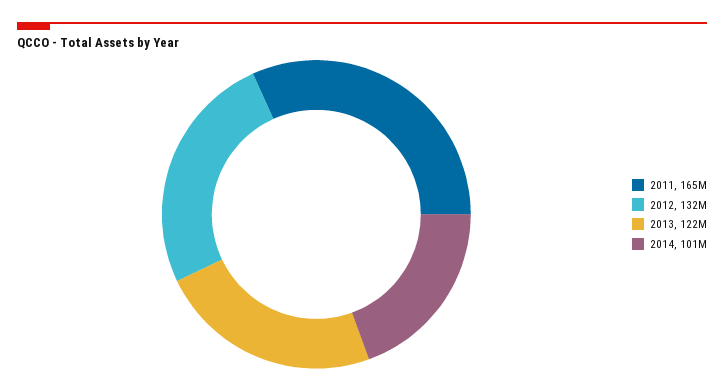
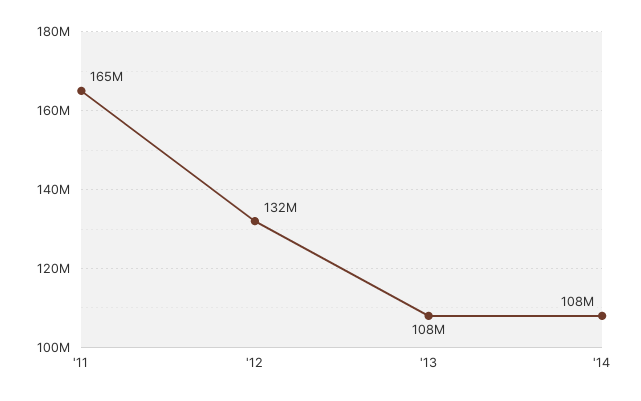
2013: 122000000 -> 108000000
2014: 101000000 -> 108000000

